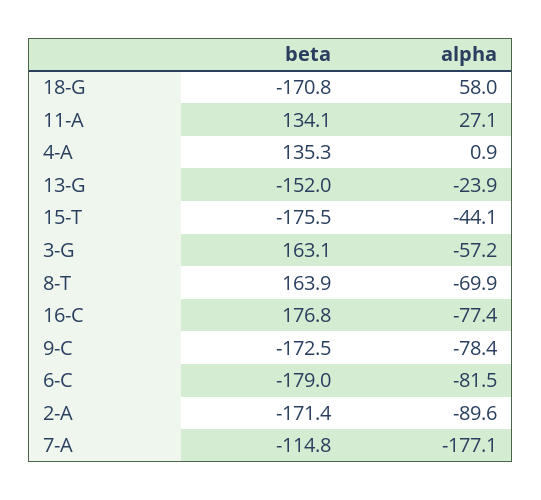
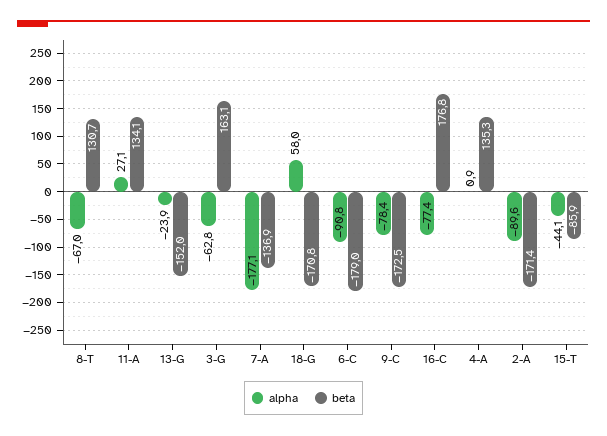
beta, 15-T: -175.5 -> -85.9
alpha, 3-G: -57.2 -> -62.8
beta, 8-T: 163.9 -> 130.7
alpha, 8-T: -69.9 -> -67
alpha, 6-C: -81.5 -> -90.8
beta, 7-A: -114.8 -> -136.9

